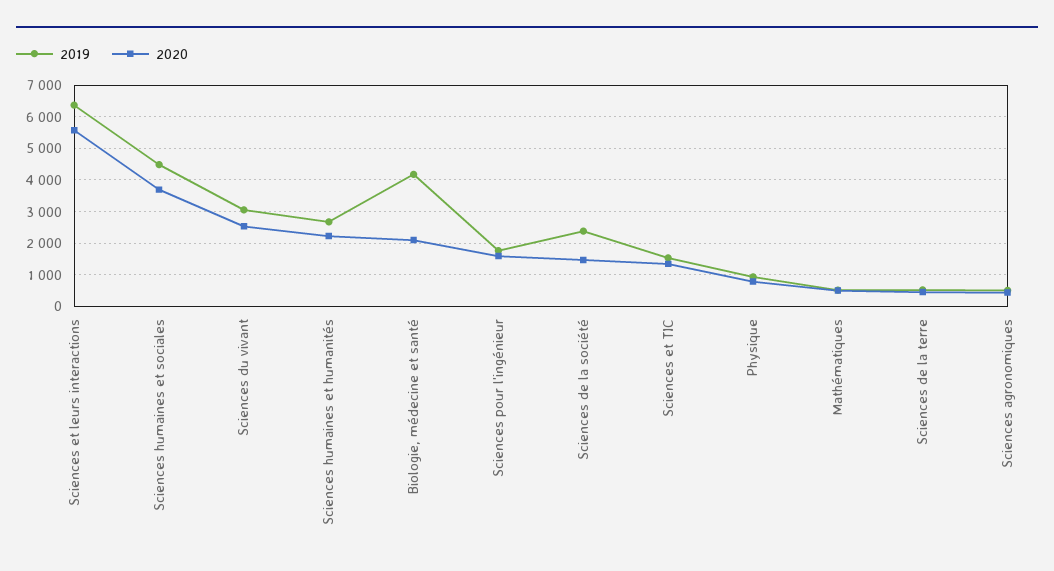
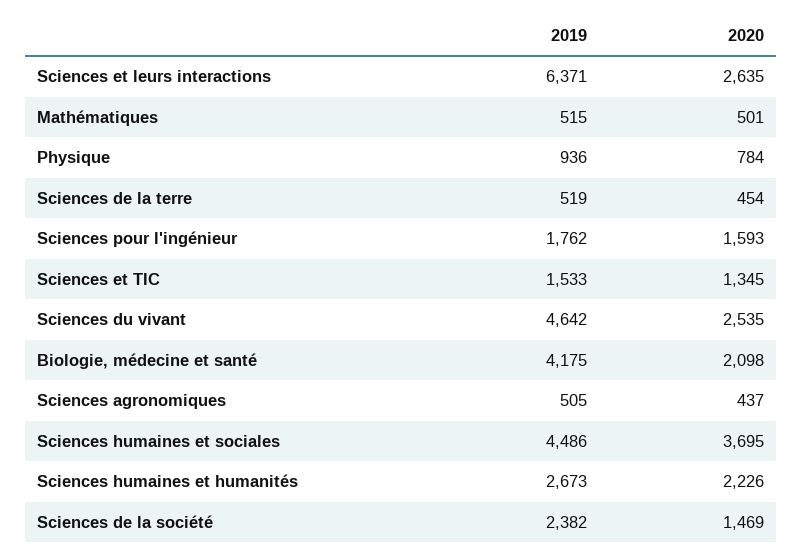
2020, Sciences et leurs interactions: 5600 -> 2635
2019, Sciences du vivant: 3000 -> 4642

